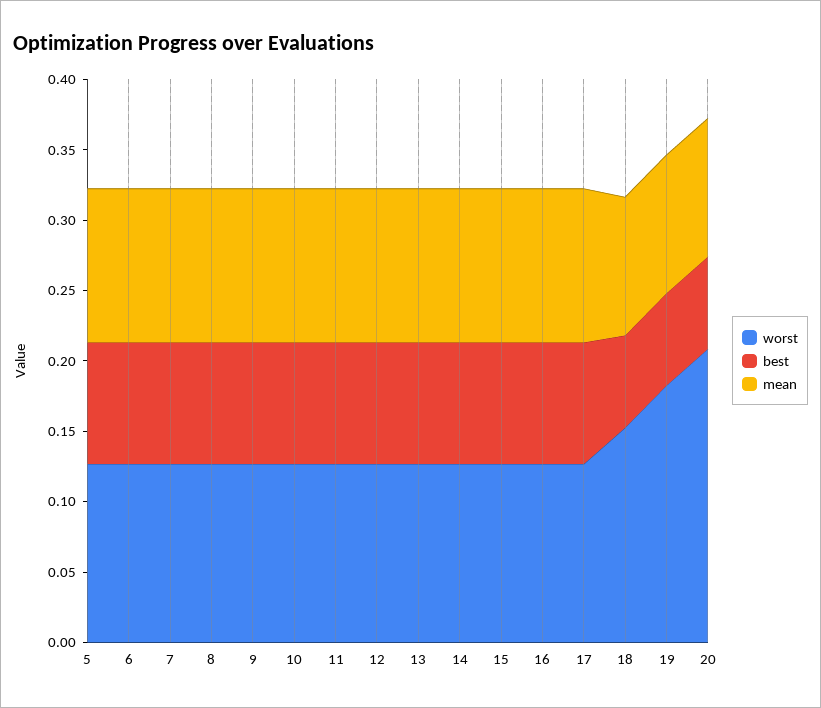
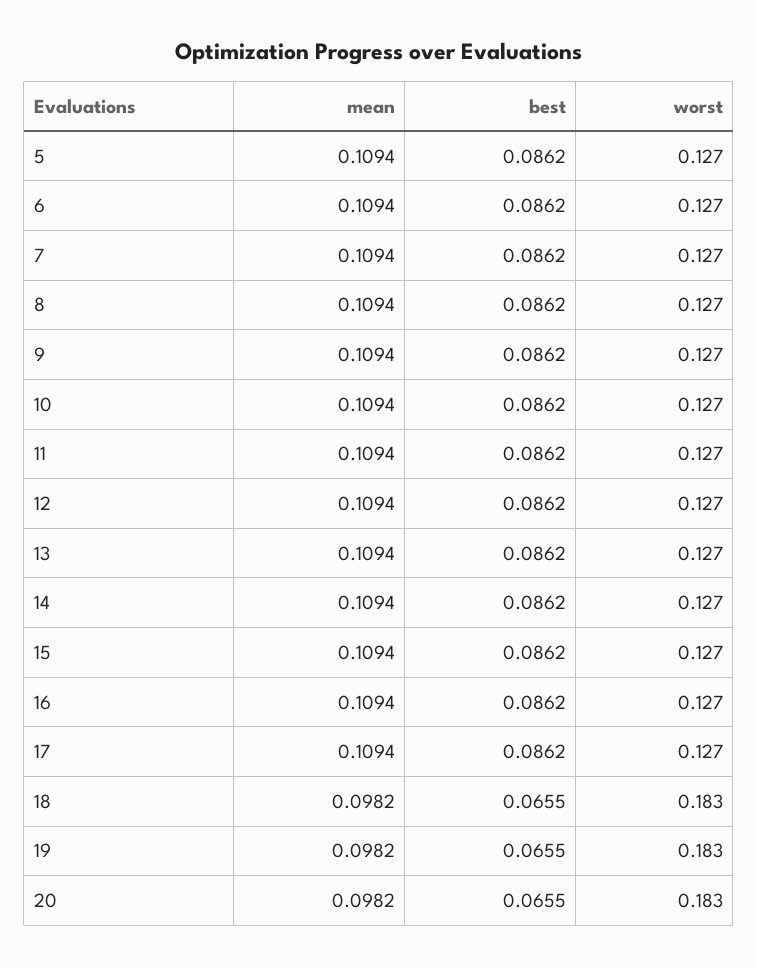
worst, 18: 0.15 -> 0.183
worst, 20: 0.21 -> 0.183

